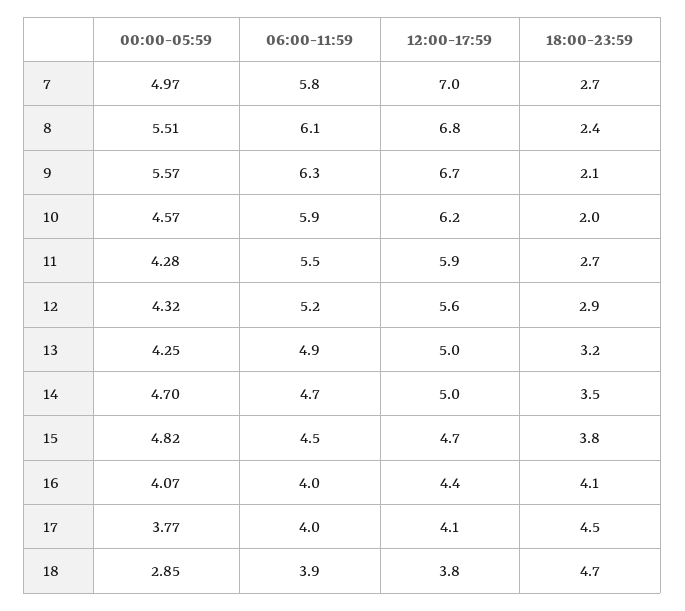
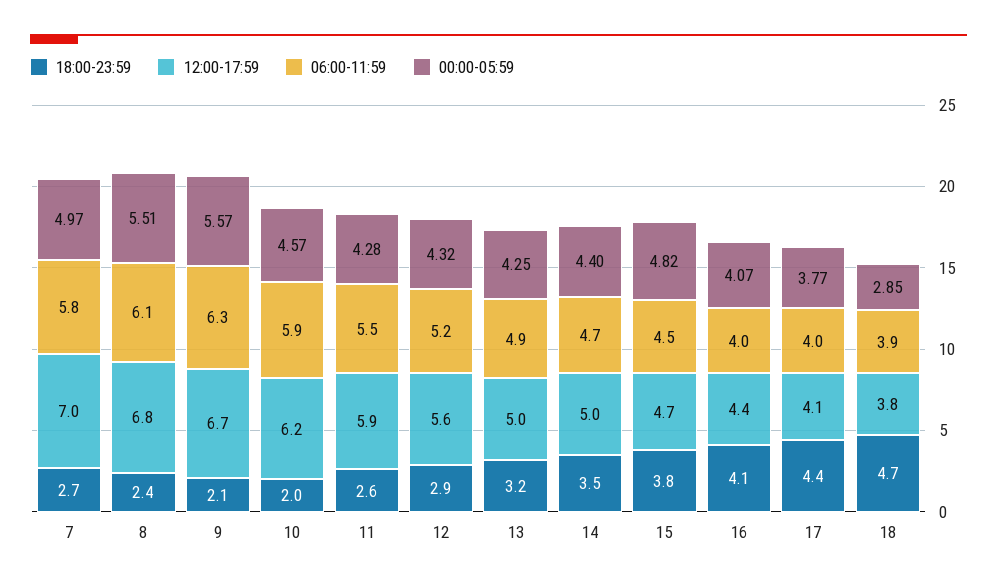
18:00-23:59, 11: 2.7 -> 2.6
00:00-05:59, 14: 4.7 -> 4.4
18:00-23:59, 17: 4.5 -> 4.4

